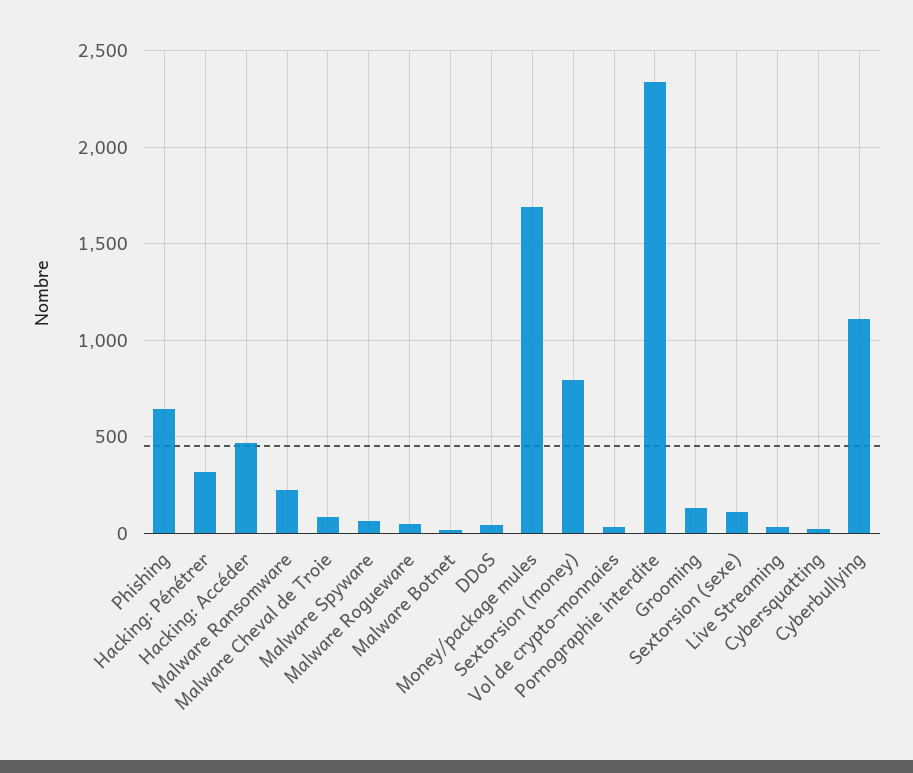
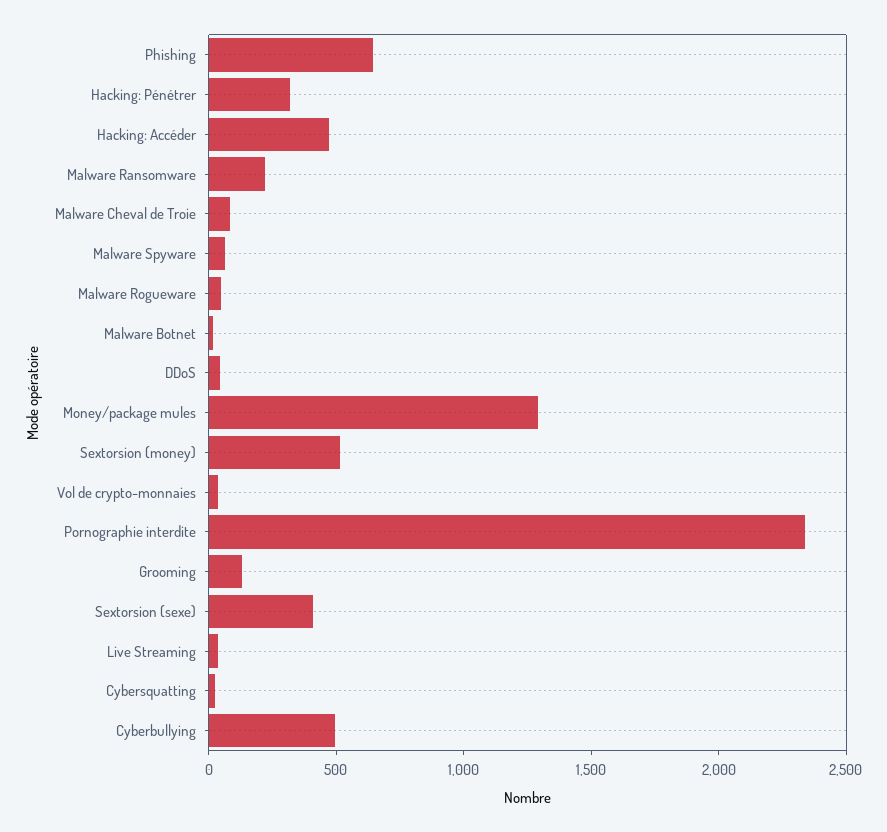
Money/package mules: 1700 -> 1300
Sextorsion (money): 800 -> 500
Sextorsion (sexe): 100 -> 400
Cyberbullying: 1100 -> 500

